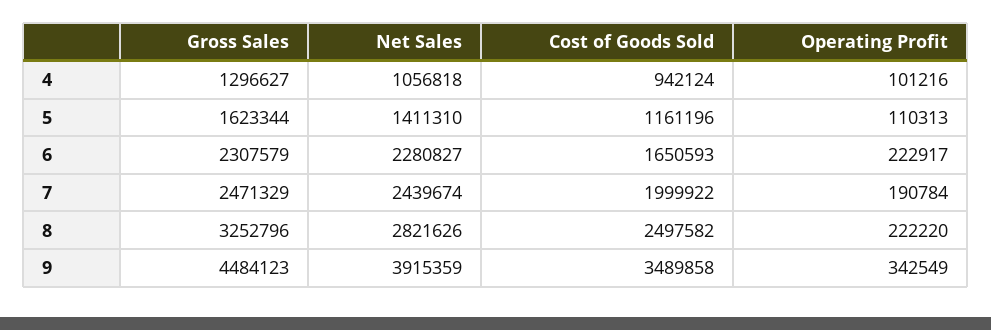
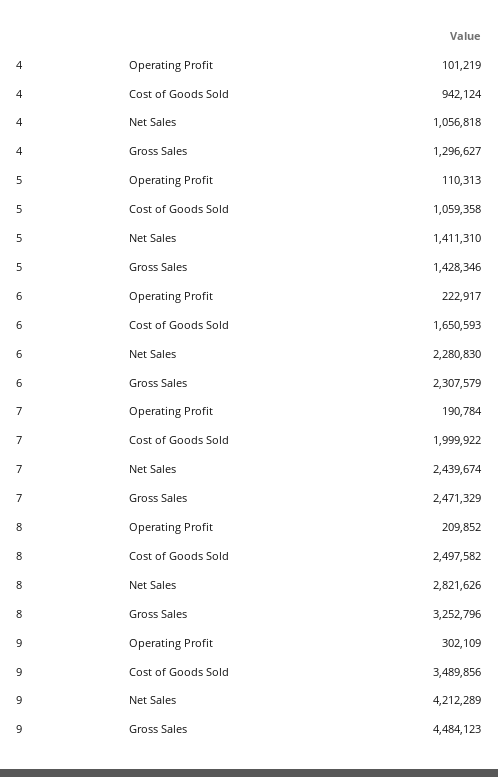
Operating Profit, 4: 101216 -> 101219
Gross Sales, 5: 1623344 -> 1428346
Cost of Goods Sold, 5: 1161196 -> 1059358
Net Sales, 6: 2280827 -> 2280830
Operating Profit, 8: 222220 -> 209852
Net Sales, 9: 3915359 -> 4212289
Cost of Goods Sold, 9: 3489858 -> 3489856
Operating Profit, 9: 342549 -> 302109

